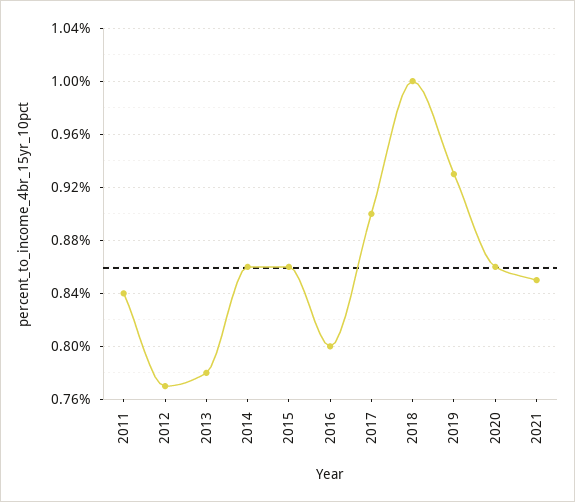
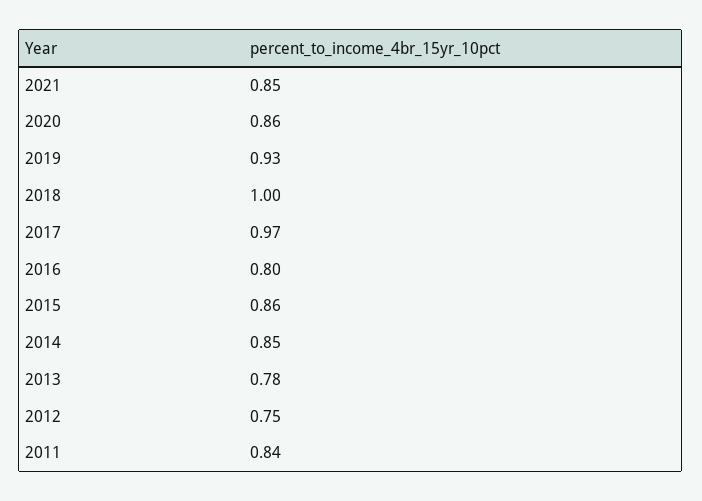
2012: 0.77 -> 0.75
2014: 0.86 -> 0.85
2017: 0.9 -> 0.97

